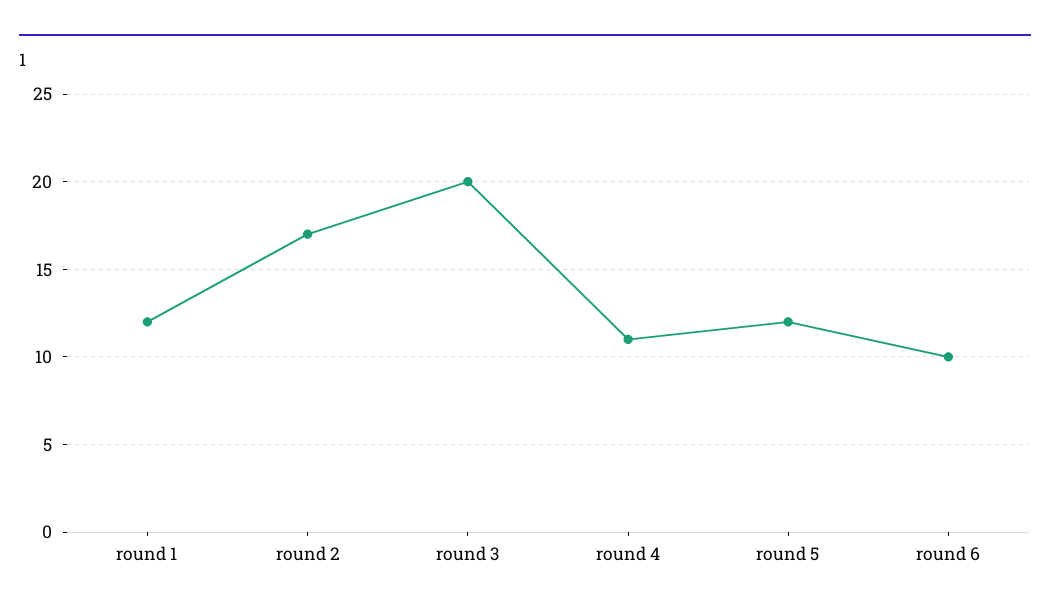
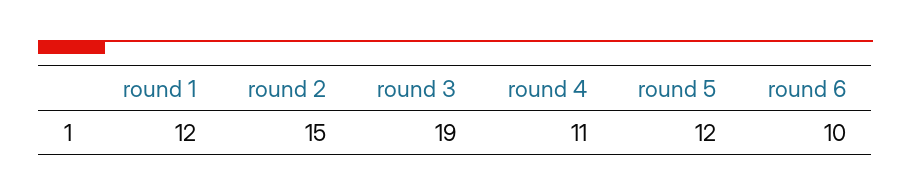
round 2: 17 -> 15
round 3: 20 -> 19

